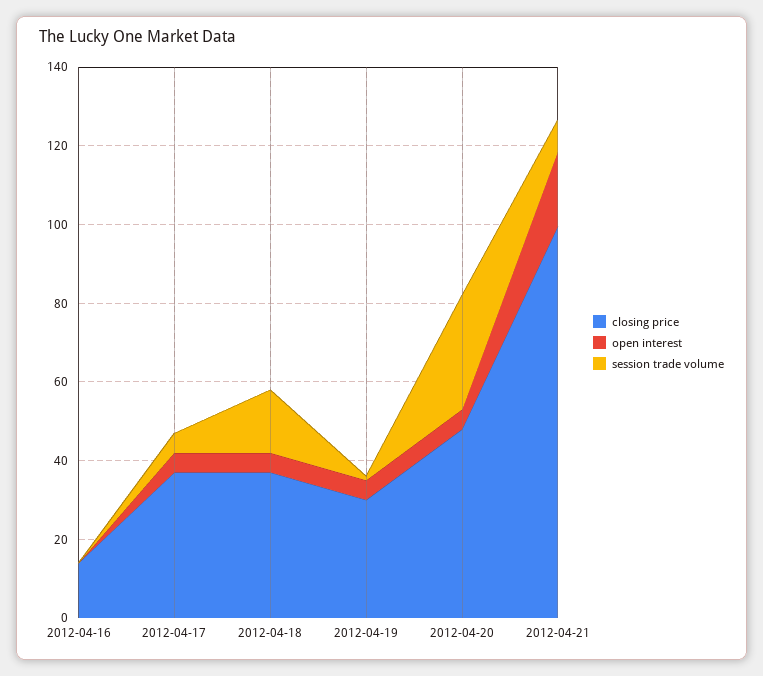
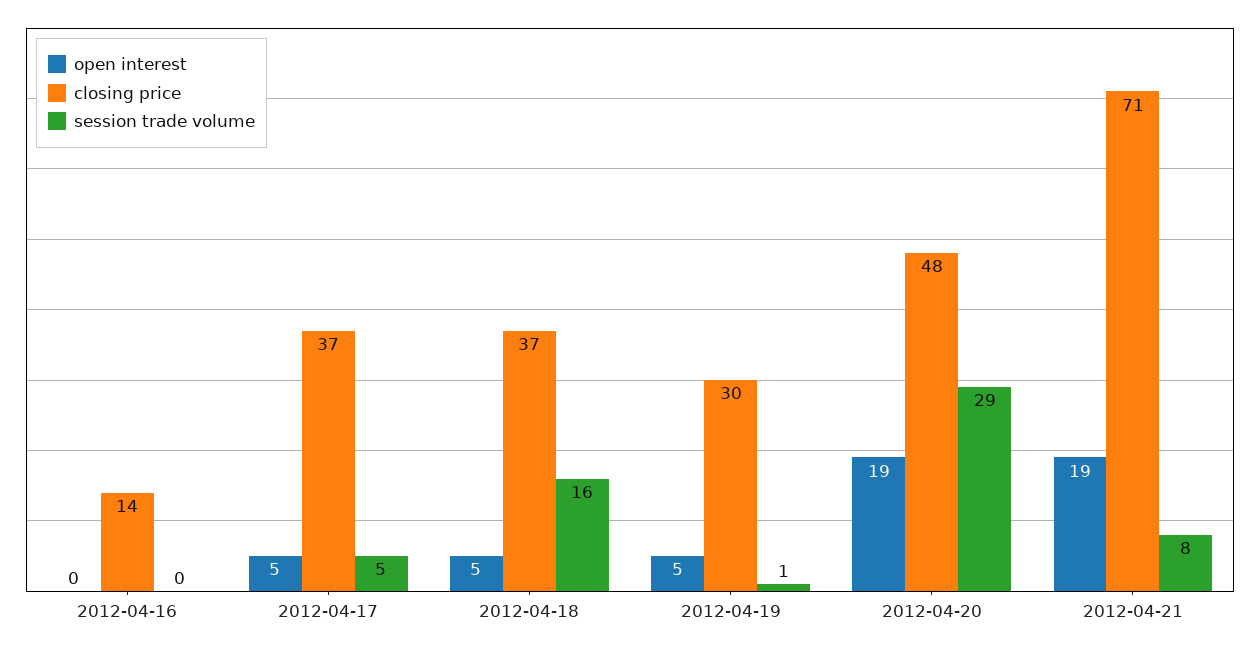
open interest, 2012-04-20: 5 -> 19
closing price, 2012-04-21: 100 -> 71

